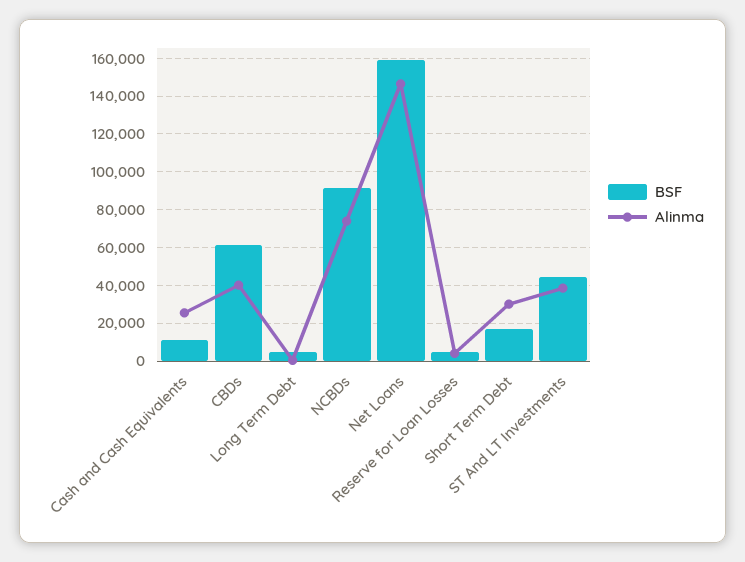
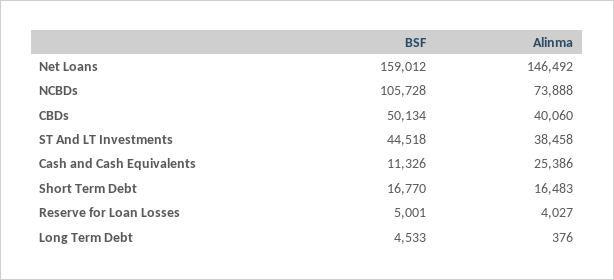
BSF, CBDs: 60000 -> 50134
BSF, NCBDs: 90000 -> 105728
Alinma, Short Term Debt: 30000 -> 16483

